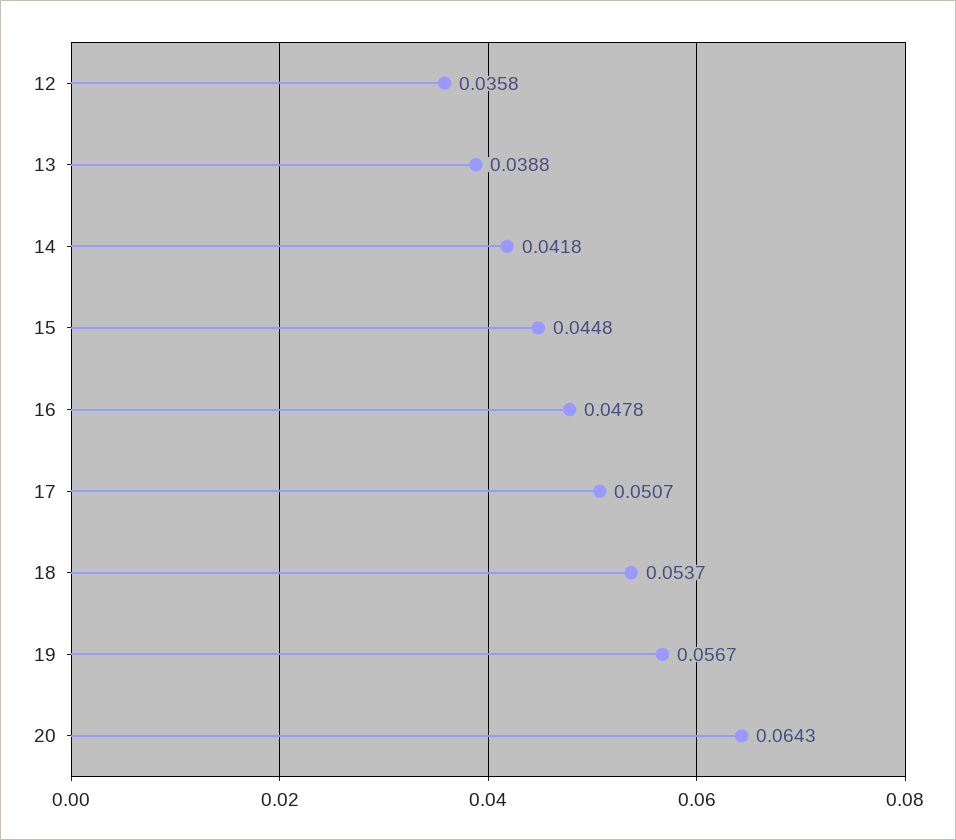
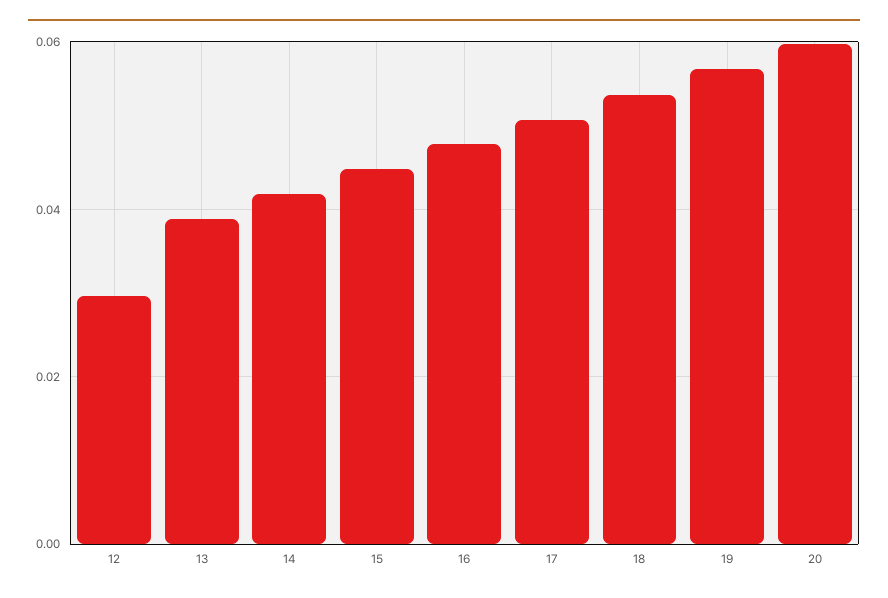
12: 0.0358 -> 0.03
20: 0.0643 -> 0.06

